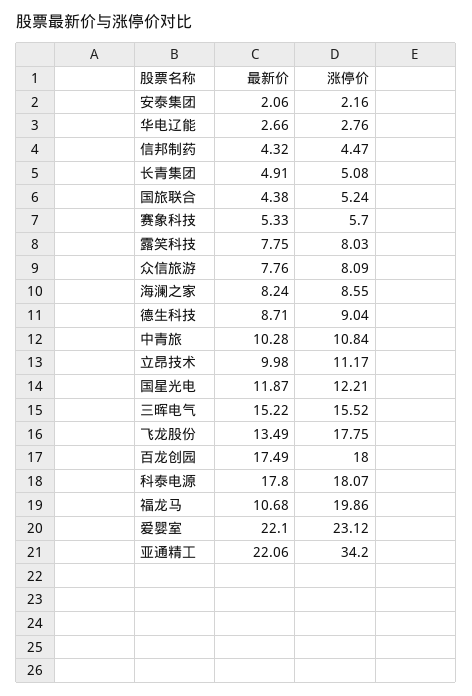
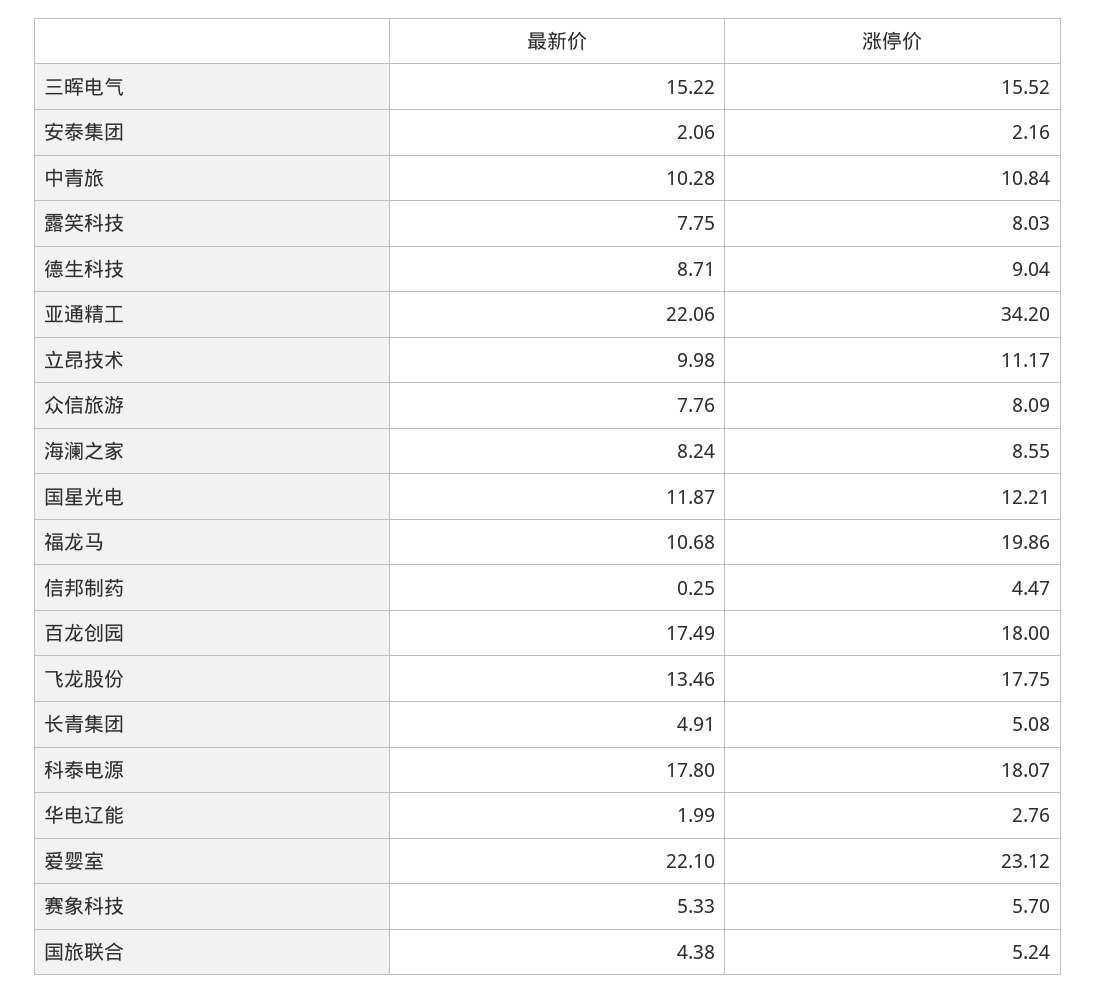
最新价, 华电辽能: 2.66 -> 1.99
最新价, 信邦制药: 4.32 -> 0.25
最新价, 飞龙股份: 13.49 -> 13.46

